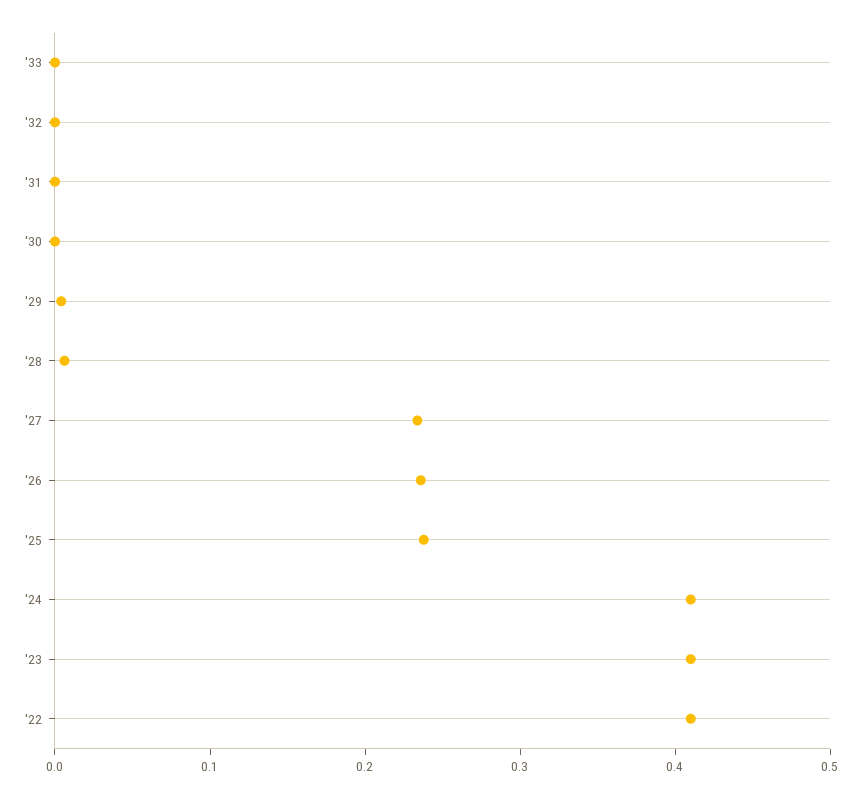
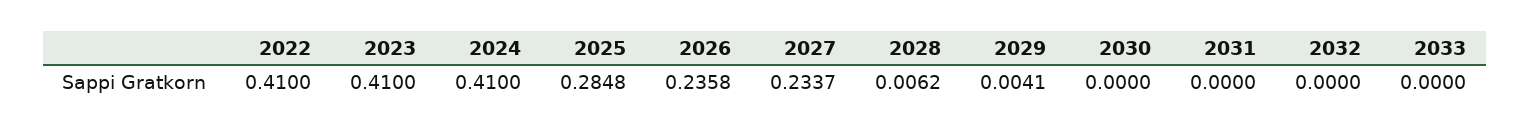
'25: 0.24 -> 0.2848

